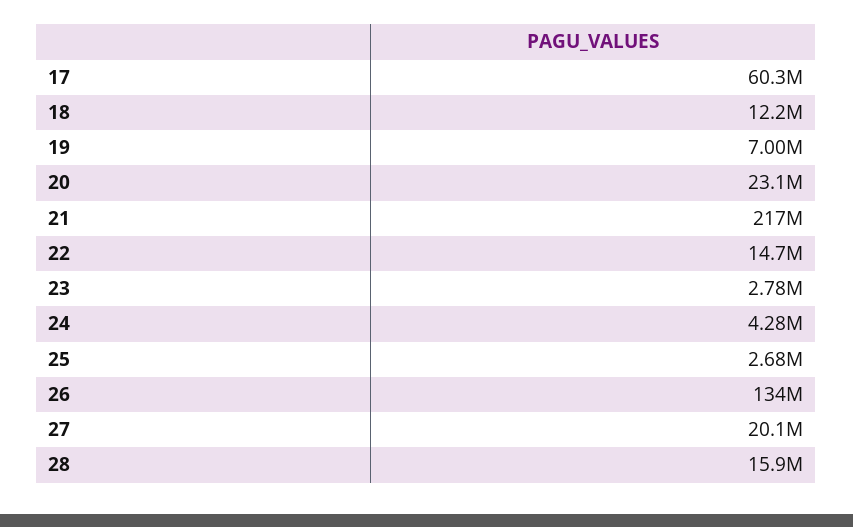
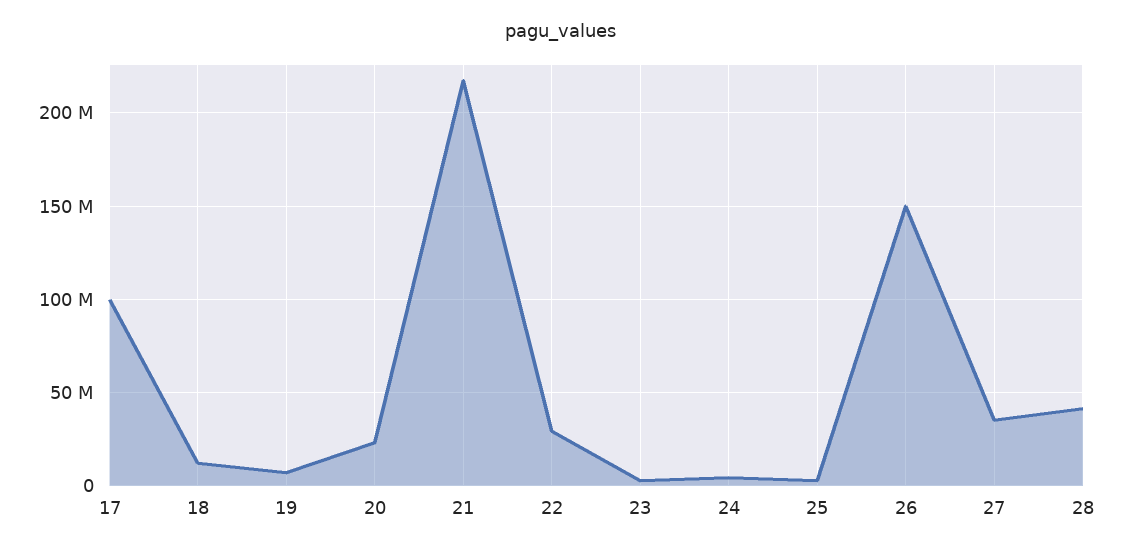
17: 60300000 -> 100000000
22: 14700000 -> 30000000
26: 134000000 -> 150000000
27: 20100000 -> 35000000
28: 15900000 -> 40000000

